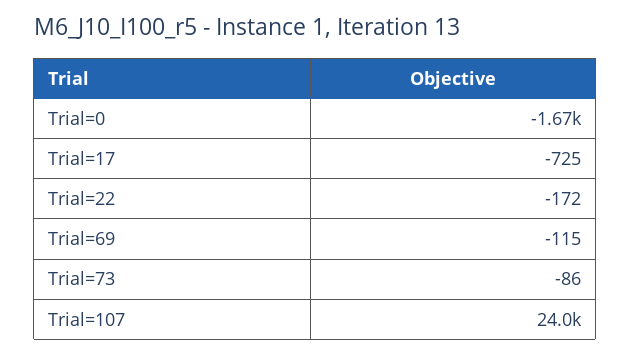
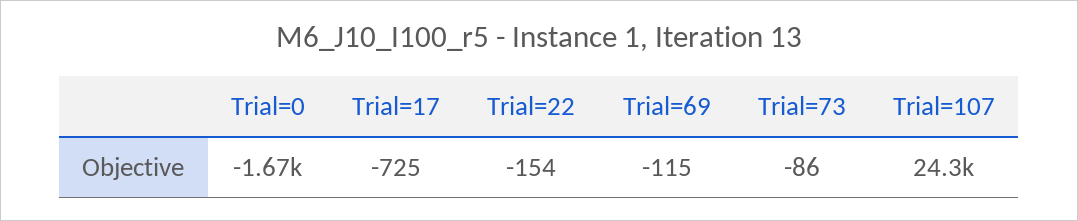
Trial=22: -172 -> -154
Trial=107: 24000 -> 24300

